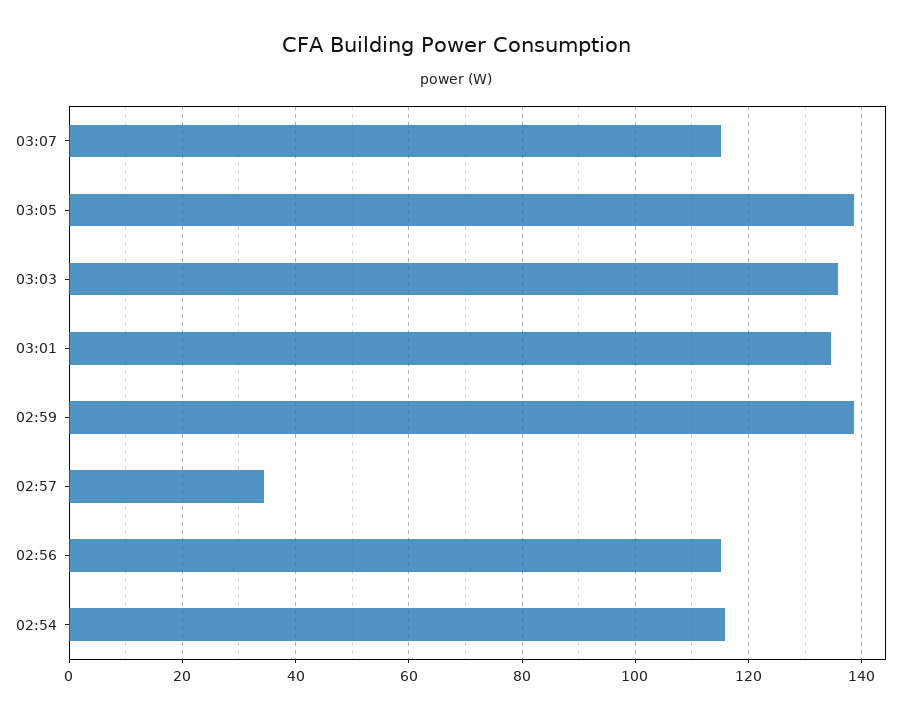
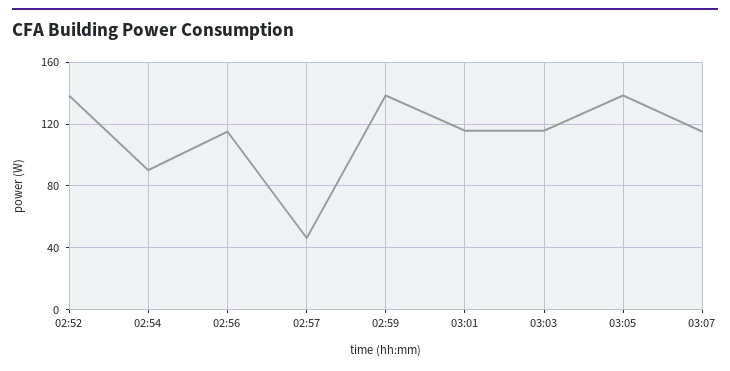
03:03: 136 -> 115
03:01: 134 -> 115
02:57: 34 -> 45
02:54: 116 -> 90
02:52: none -> 140

